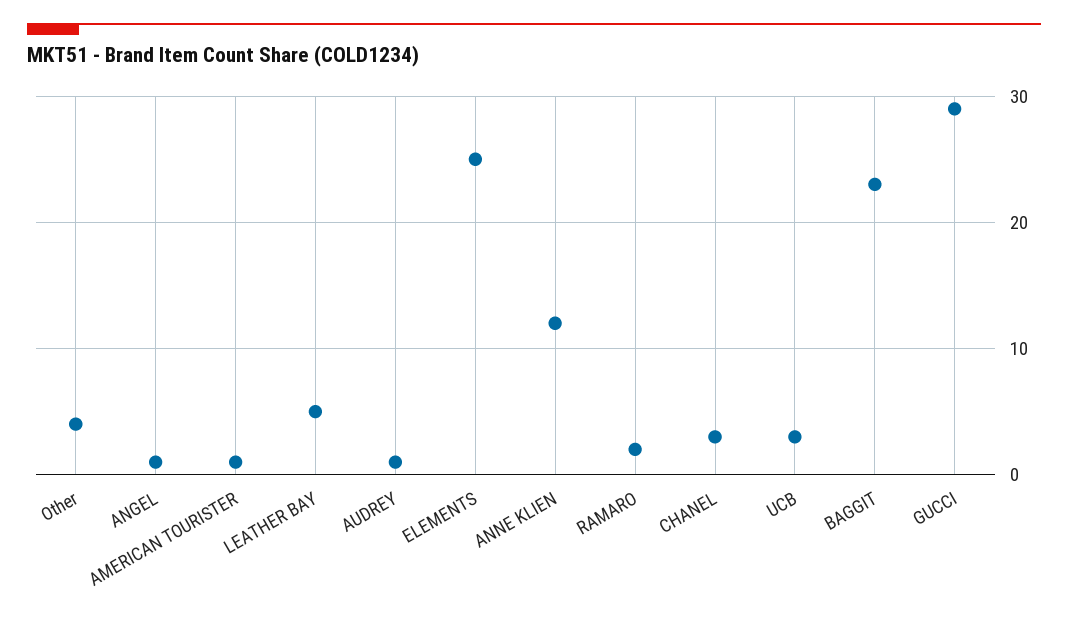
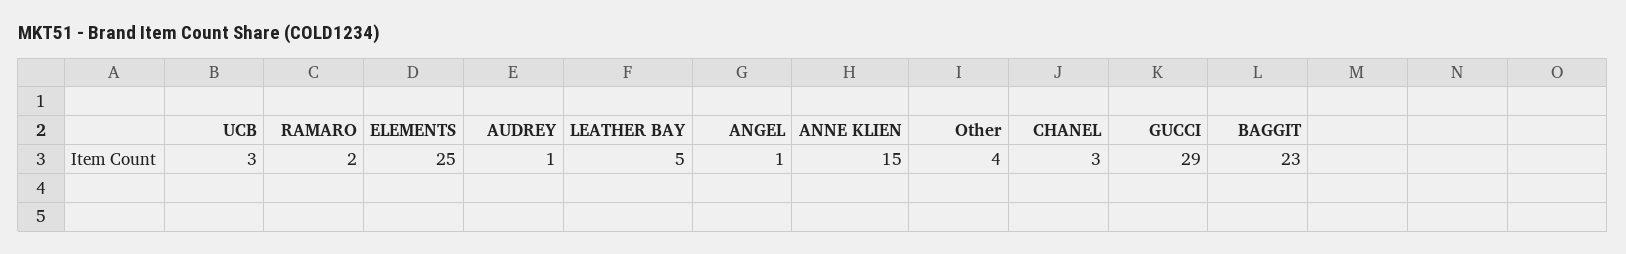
AMERICAN TOURISTER: 1 -> none
ANNE KLIEN: 12 -> 15

